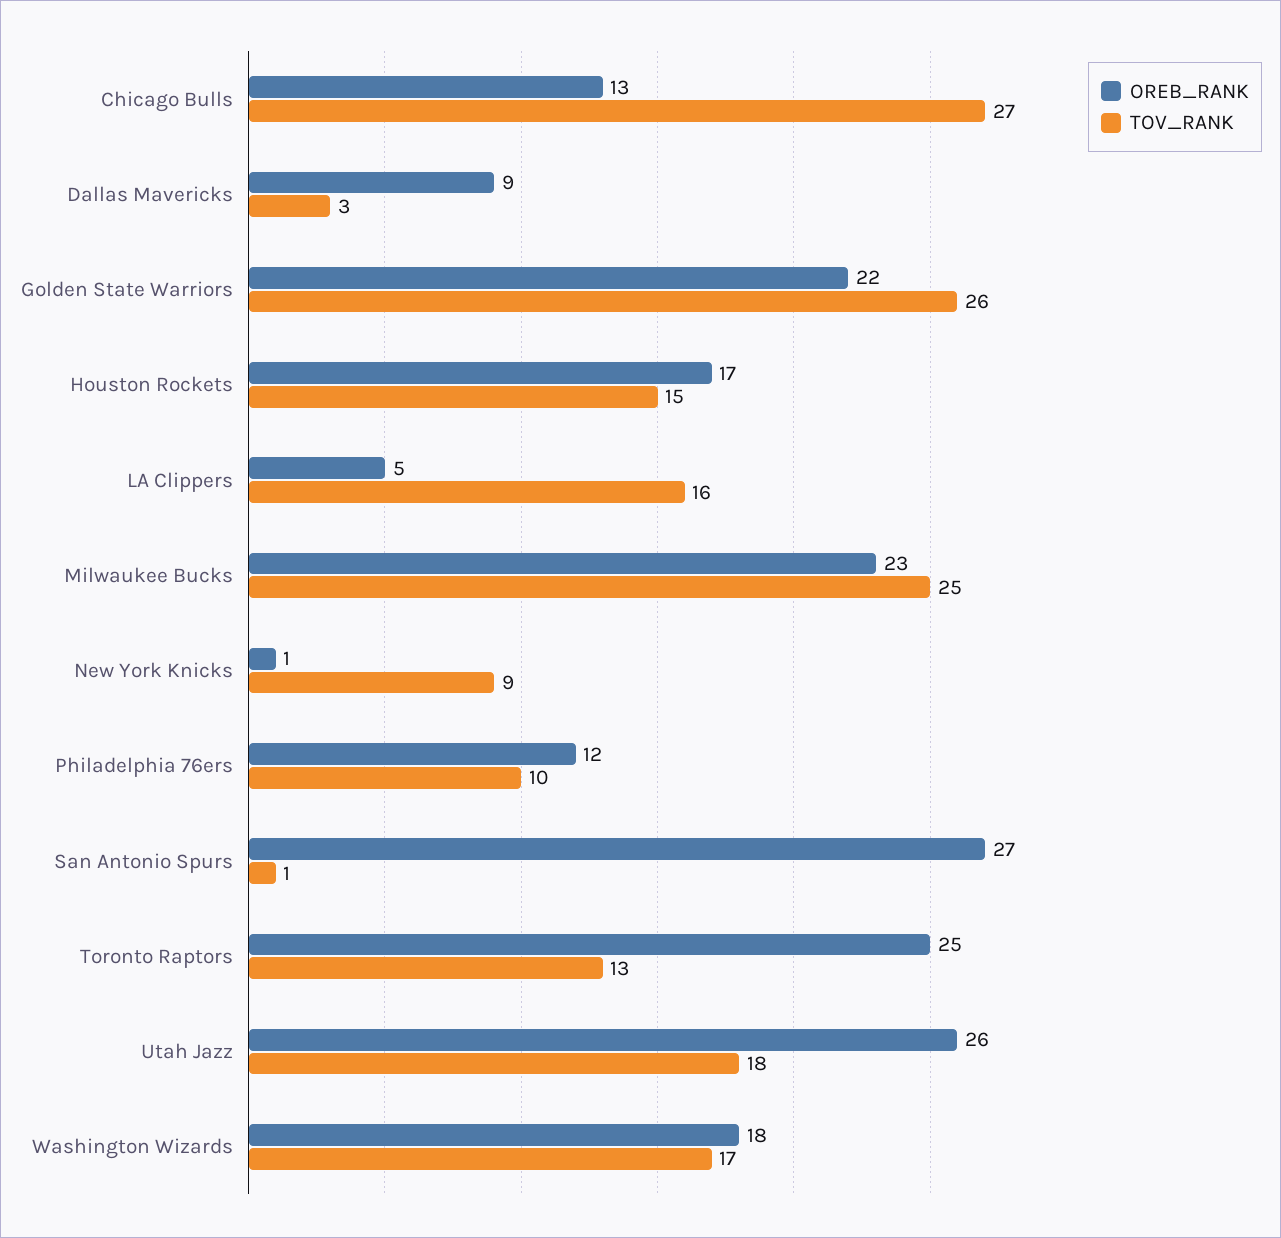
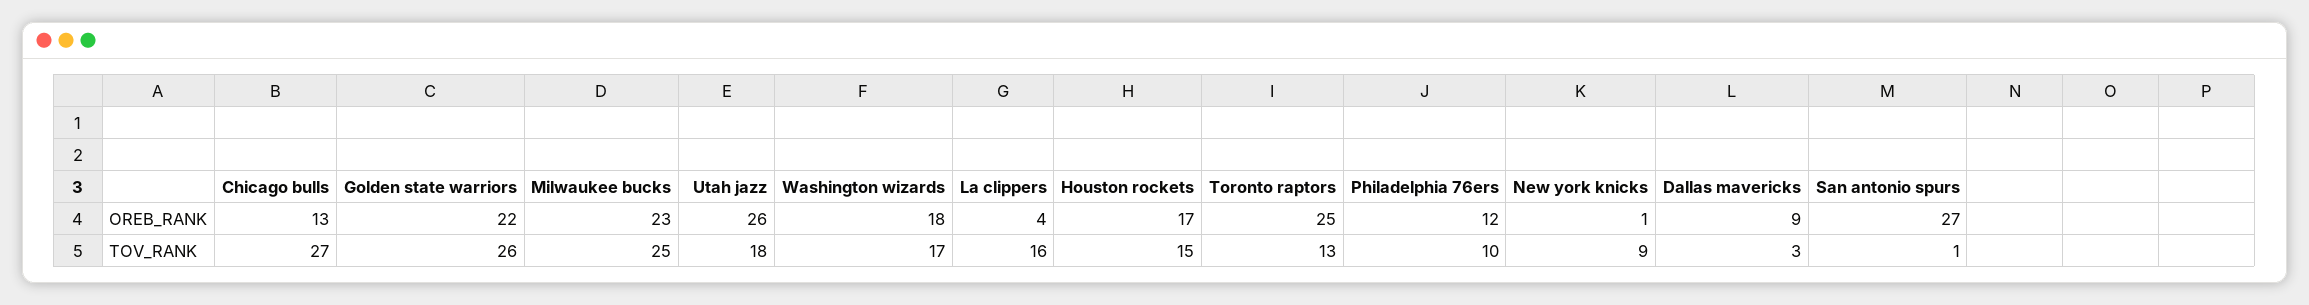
OREB_RANK, LA Clippers: 5 -> 4

